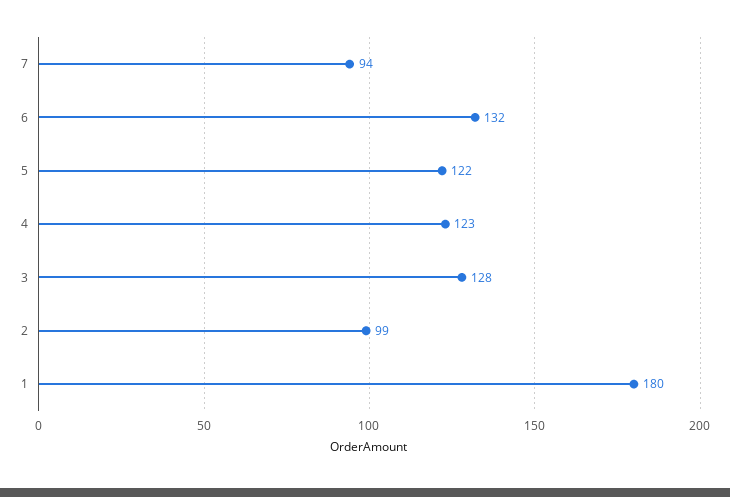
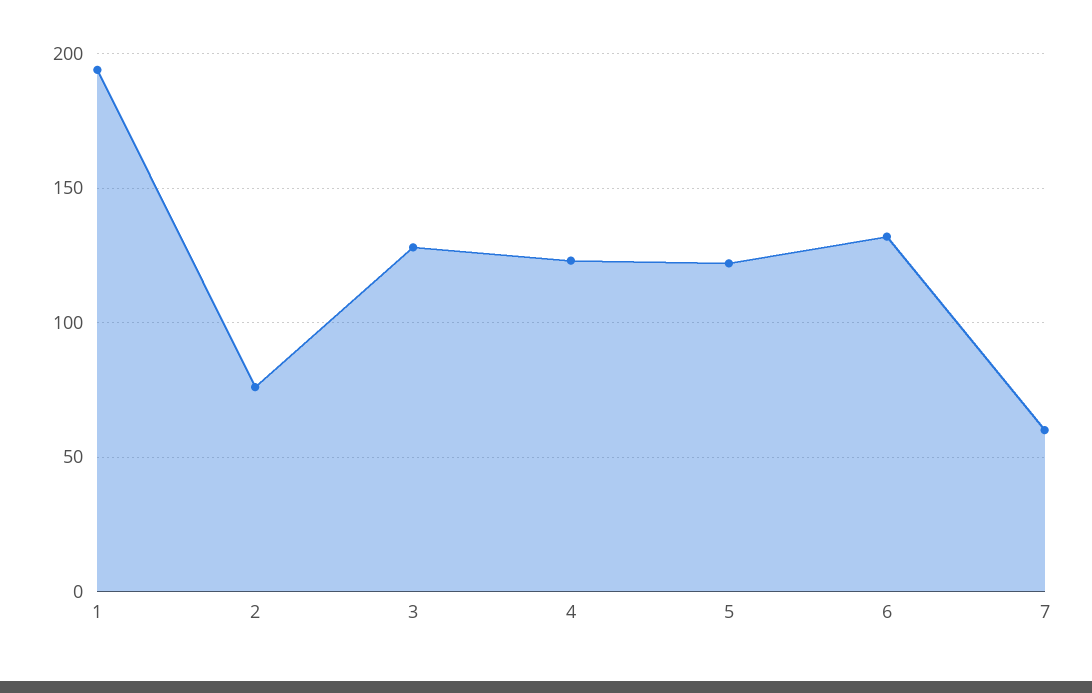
7: 94 -> 60
2: 99 -> 75
1: 180 -> 195

